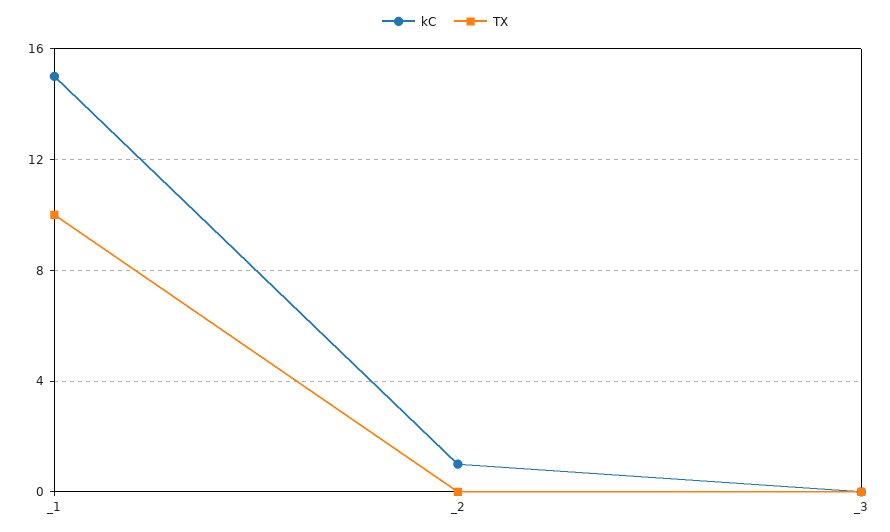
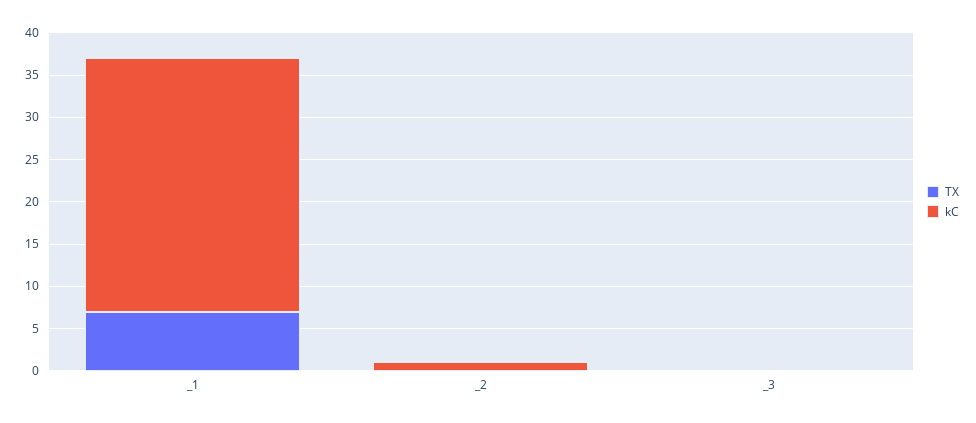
kC, _1: 15 -> 30
TX, _1: 10 -> 7

